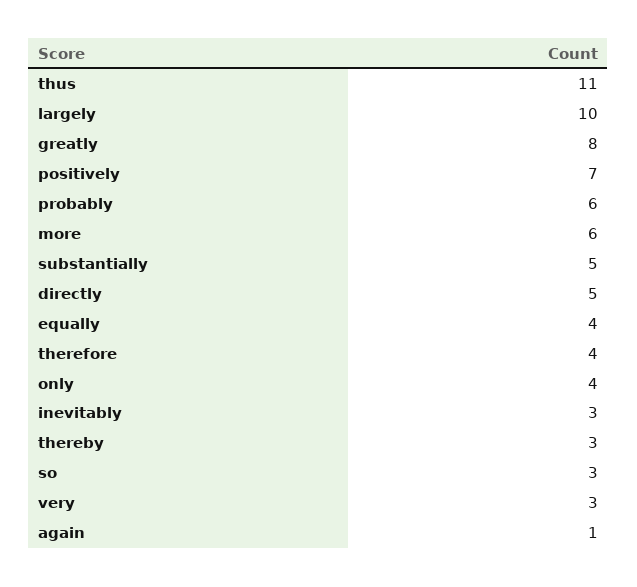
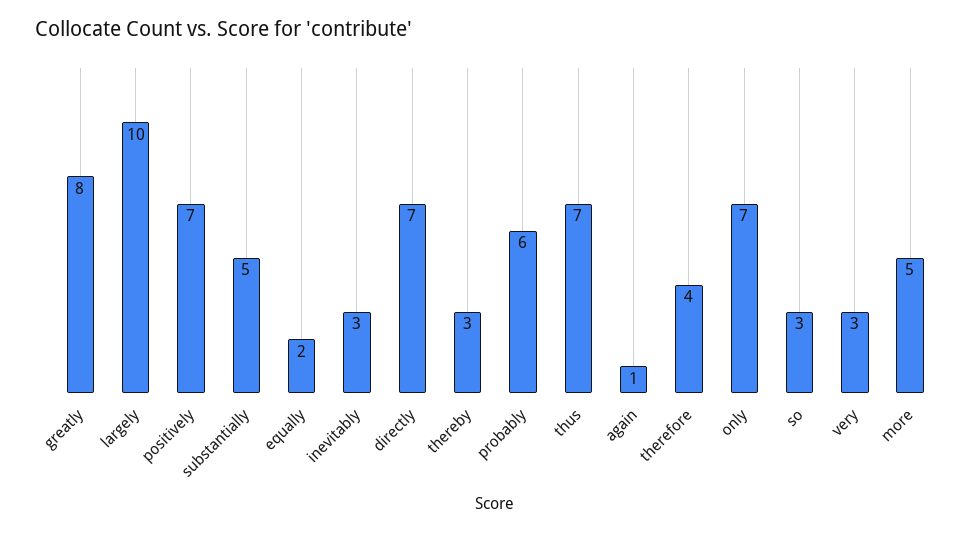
thus: 11 -> 7
more: 6 -> 5
directly: 5 -> 7
equally: 4 -> 2
only: 4 -> 7

